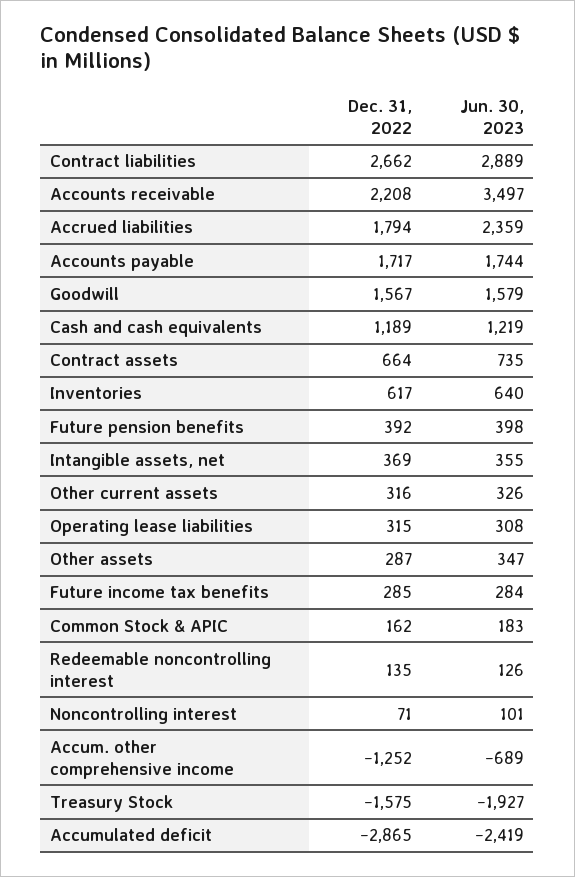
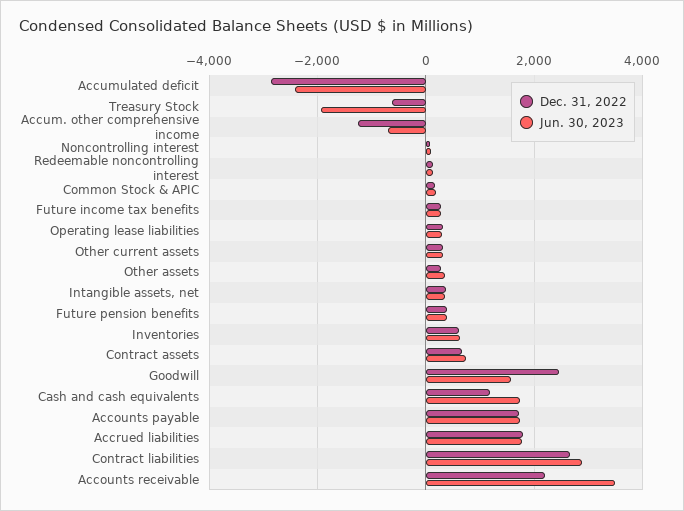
Jun. 30, 2023, Accrued liabilities: 2359 -> 1800
Dec. 31, 2022, Goodwill: 1567 -> 2400
Jun. 30, 2023, Cash and cash equivalents: 1219 -> 1800
Dec. 31, 2022, Treasury Stock: -1575 -> -600

